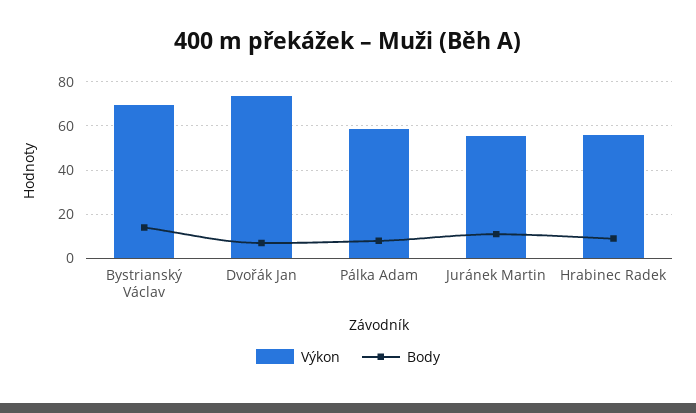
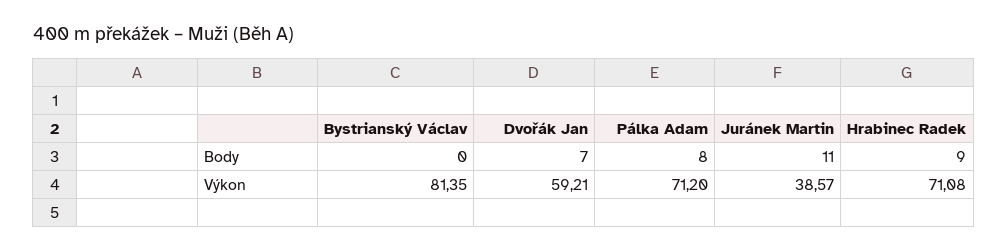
Výkon, Bystrianský Václav: 70 -> 81.35
Body, Bystrianský Václav: 15 -> 0
Výkon, Dvořák Jan: 75 -> 59.21
Výkon, Pálka Adam: 60 -> 71.2
Výkon, Juránek Martin: 55 -> 38.57
Výkon, Hrabinec Radek: 55 -> 71.08

